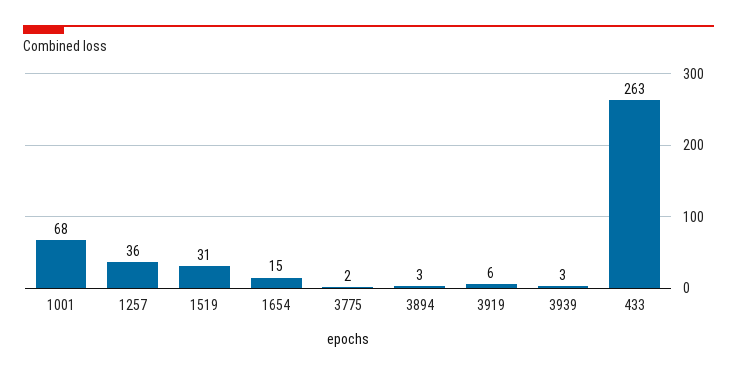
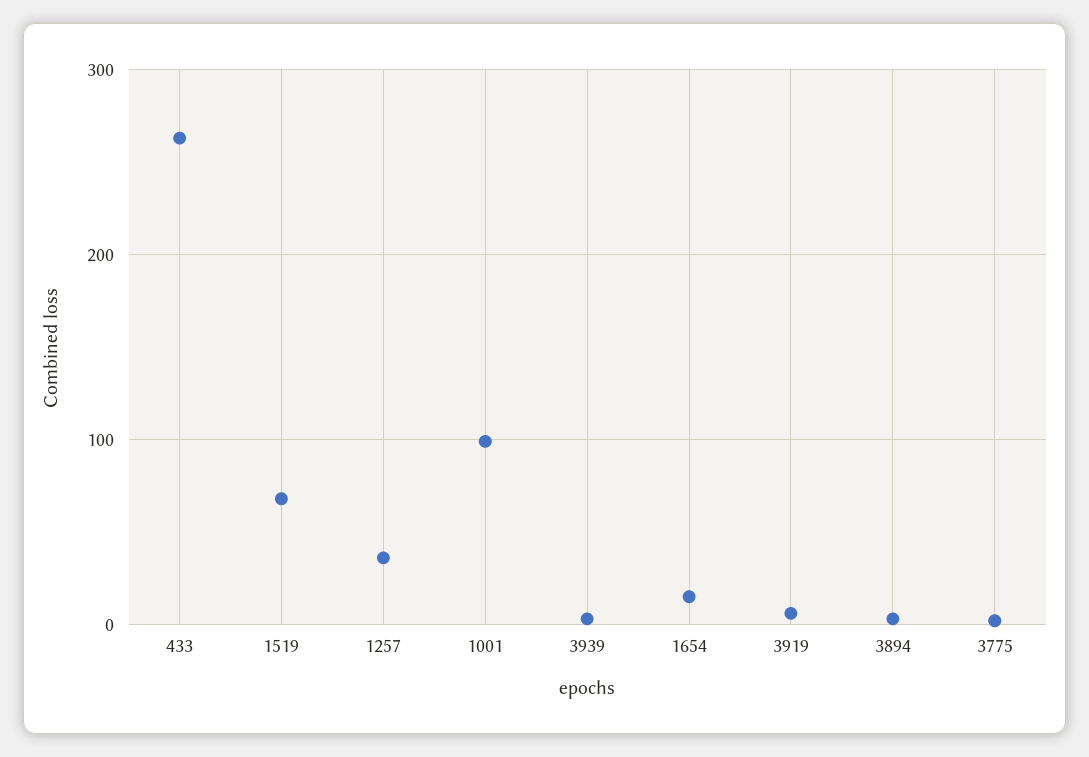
1001: 68 -> 100
1519: 31 -> 70

